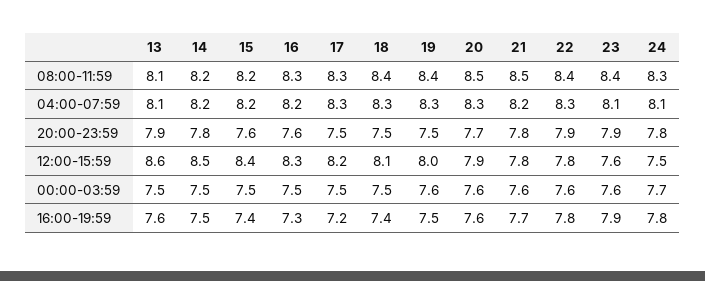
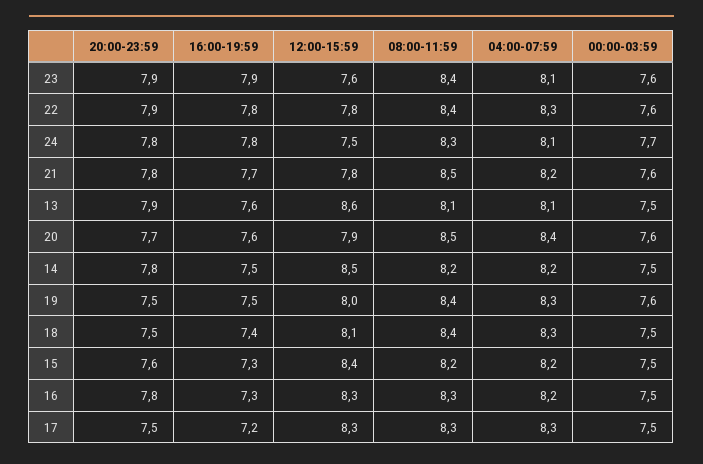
20, 04:00-07:59: 8.3 -> 8.4
16, 20:00-23:59: 7.6 -> 7.8
17, 12:00-15:59: 8.2 -> 8.3
15, 16:00-19:59: 7.4 -> 7.3

